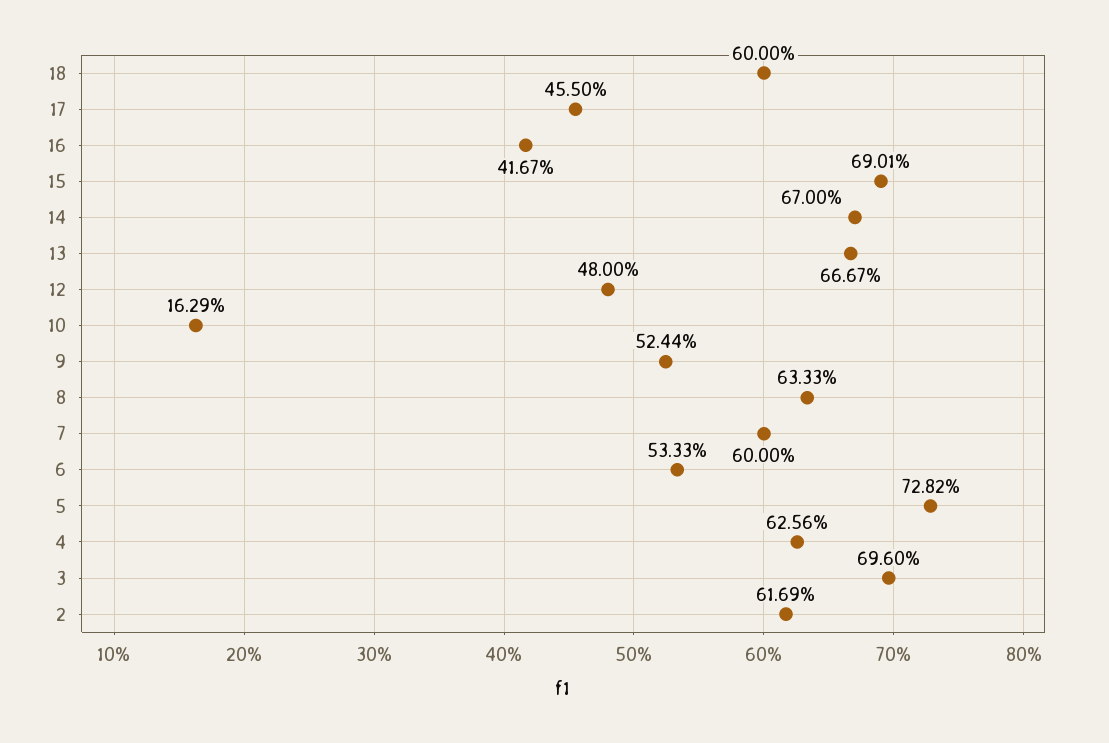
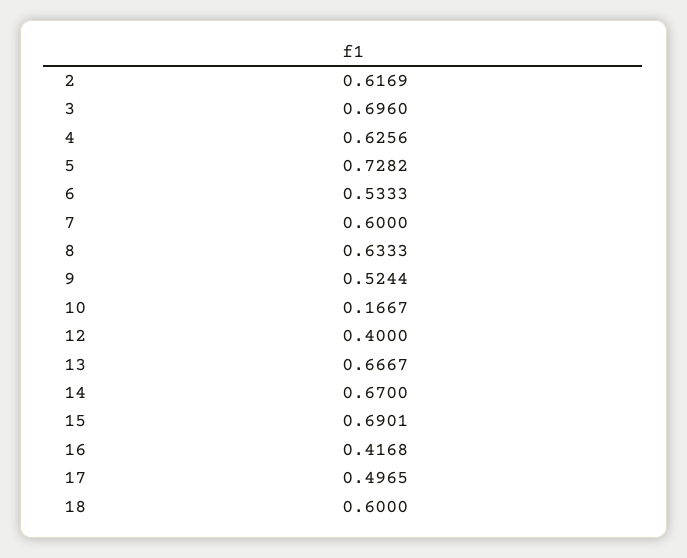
17: 0.455 -> 0.4965
16: 0.4167 -> 0.4168
12: 0.48 -> 0.4
10: 0.1629 -> 0.1667

